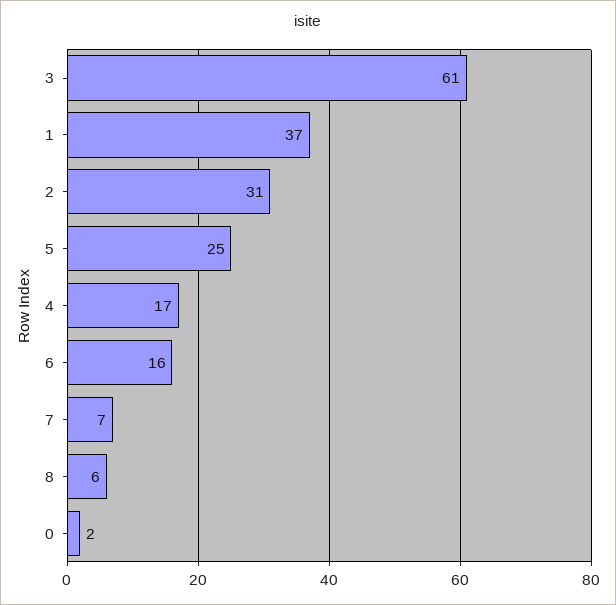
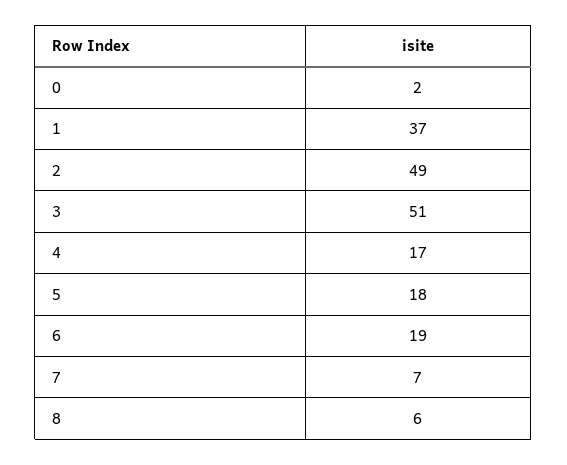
3: 61 -> 51
2: 31 -> 49
5: 25 -> 18
6: 16 -> 19

